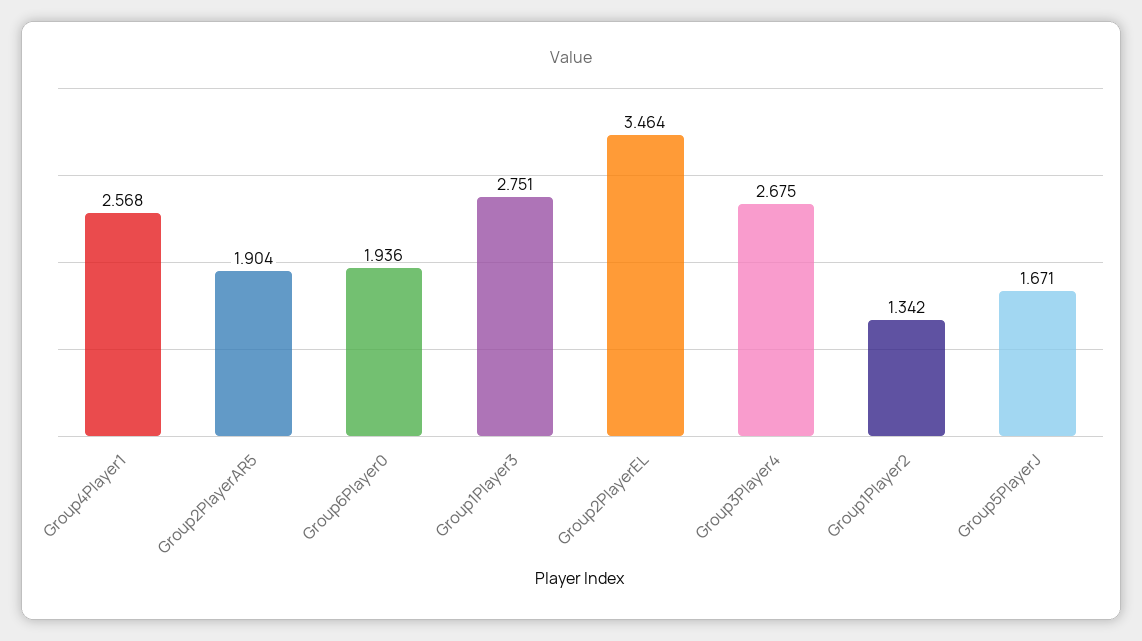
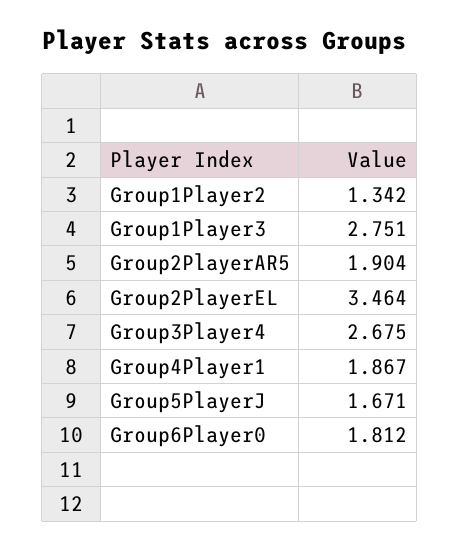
Group4Player1: 2.568 -> 1.867
Group6Player0: 1.936 -> 1.812

